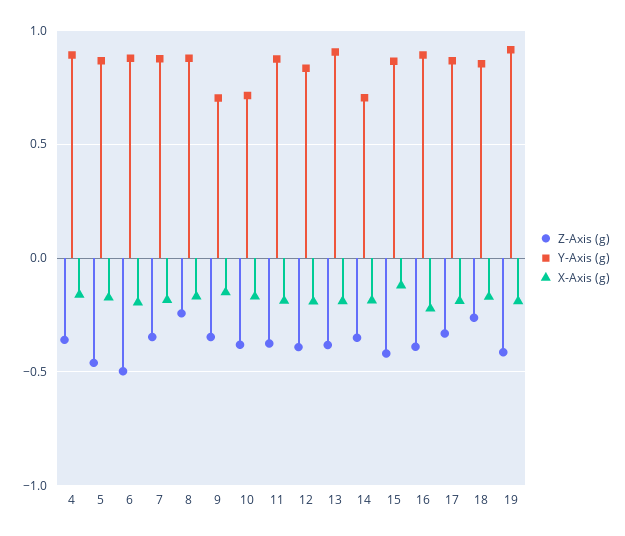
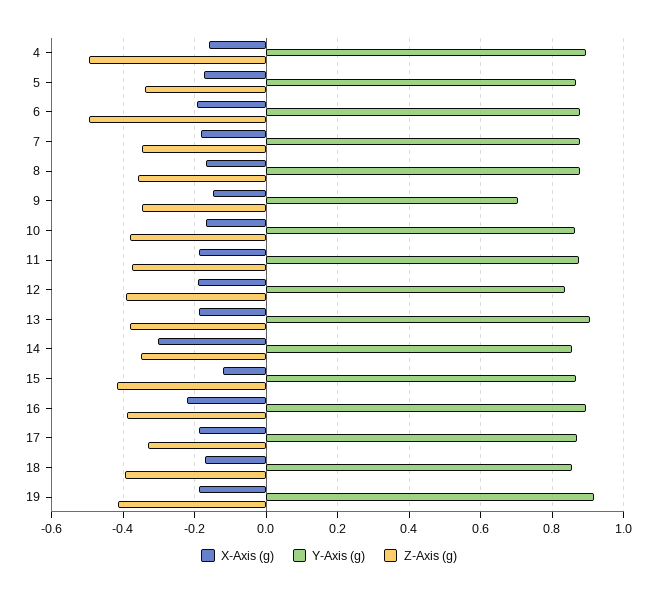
Z-Axis (g), 4: -0.35 -> -0.5
Z-Axis (g), 5: -0.45 -> -0.34
Z-Axis (g), 8: -0.25 -> -0.36
Y-Axis (g), 10: 0.7 -> 0.86
Y-Axis (g), 14: 0.7 -> 0.86
X-Axis (g), 14: -0.2 -> -0.3
Z-Axis (g), 18: -0.25 -> -0.4

